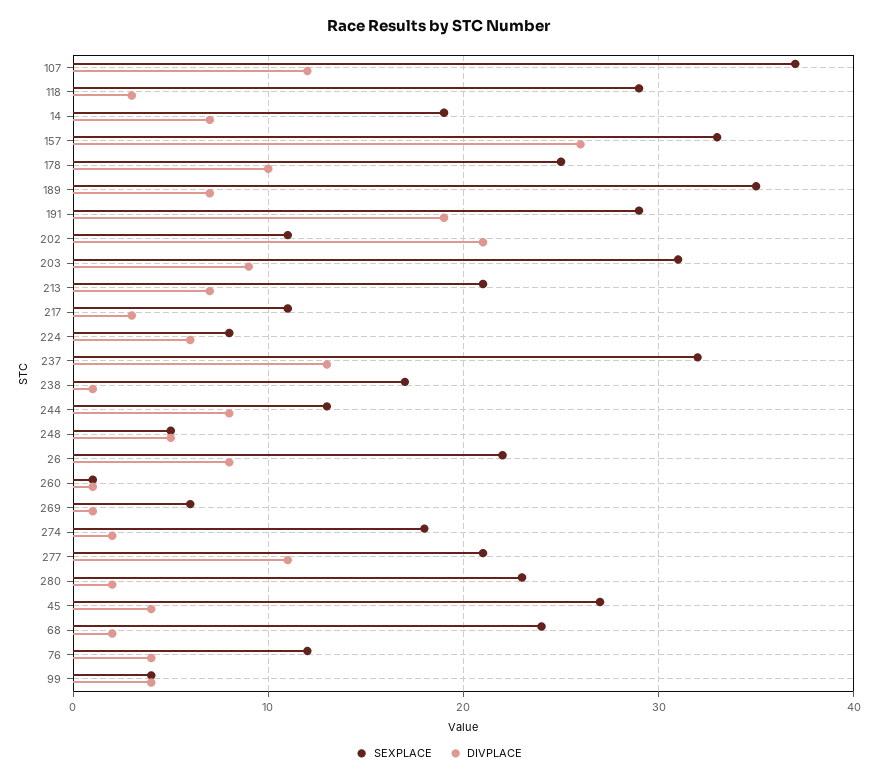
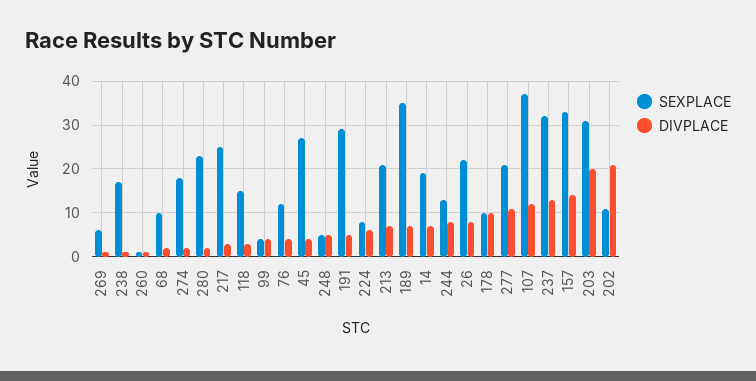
SEXPLACE, 118: 29 -> 15
DIVPLACE, 157: 26 -> 15
SEXPLACE, 178: 25 -> 10
DIVPLACE, 191: 19 -> 5
DIVPLACE, 203: 9 -> 20
SEXPLACE, 217: 11 -> 25
SEXPLACE, 68: 24 -> 10

